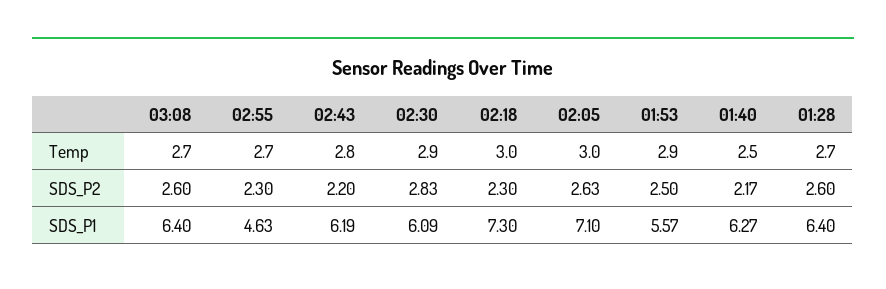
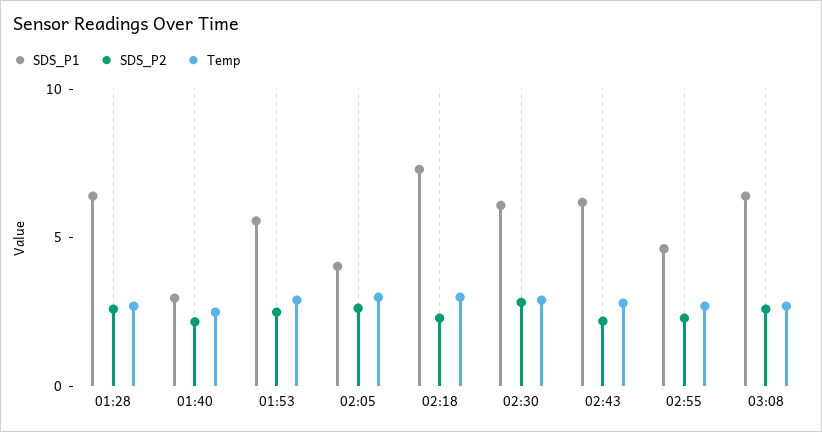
SDS_P1, 02:05: 7.1 -> 4
SDS_P1, 01:40: 6.27 -> 3

